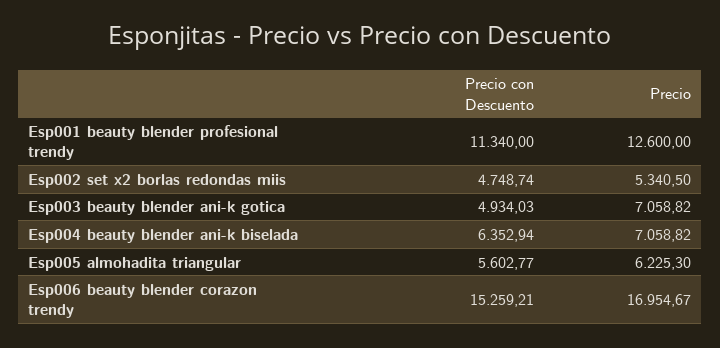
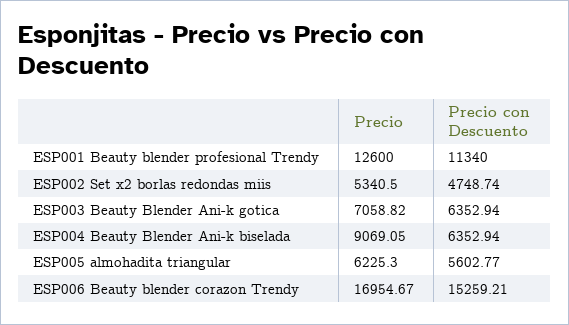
Precio con Descuento, Esp003 beauty blender ani-k gotica: 4934.03 -> 6352.94
Precio, Esp004 beauty blender ani-k biselada: 7058.82 -> 9069.05

